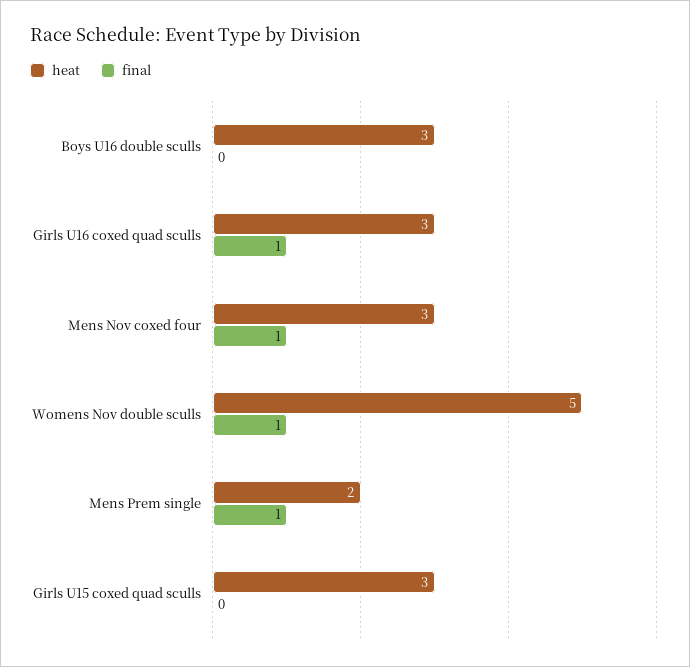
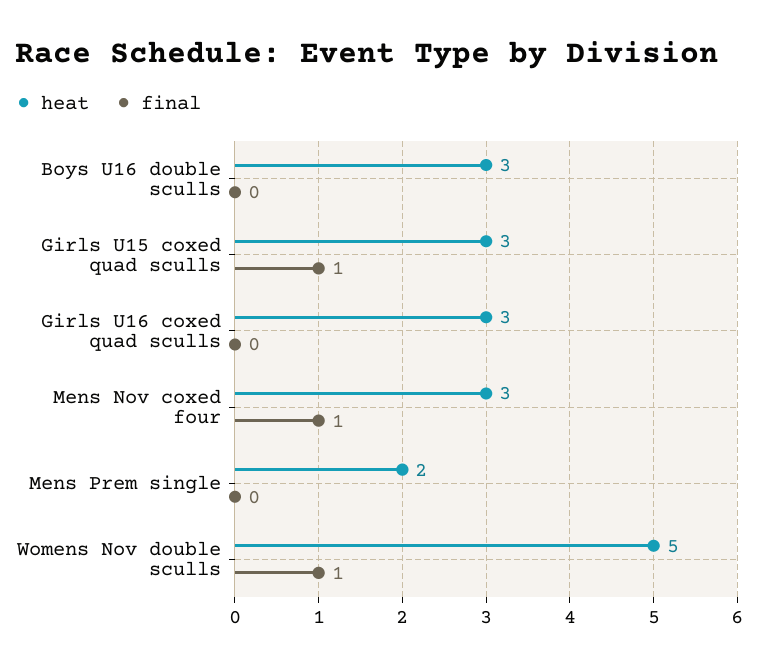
final, Girls U16 coxed quad sculls: 1 -> 0
final, Mens Prem single: 1 -> 0
final, Girls U15 coxed quad sculls: 0 -> 1

